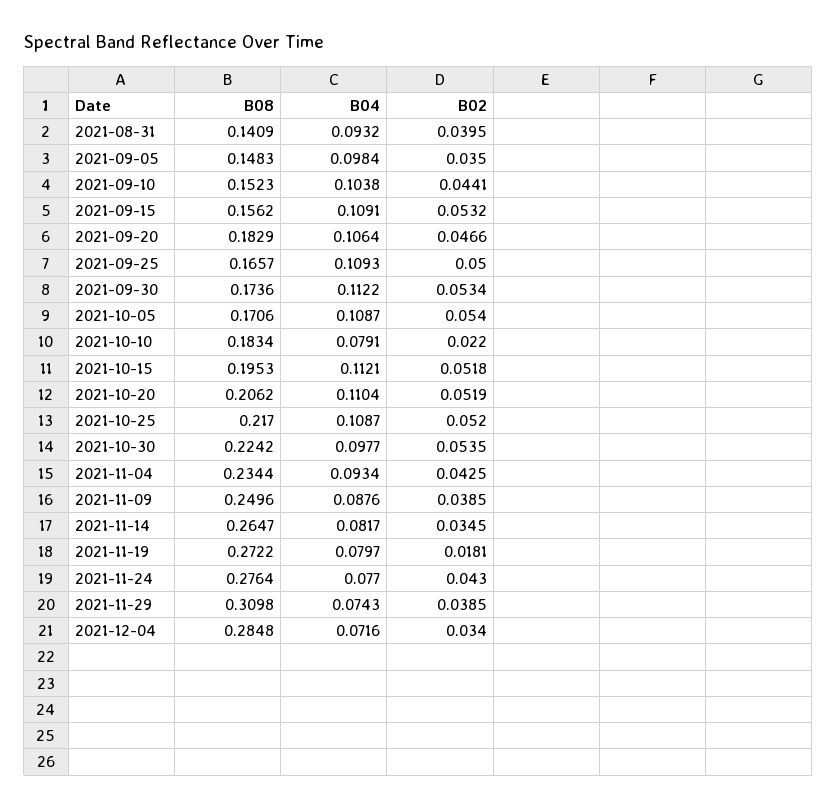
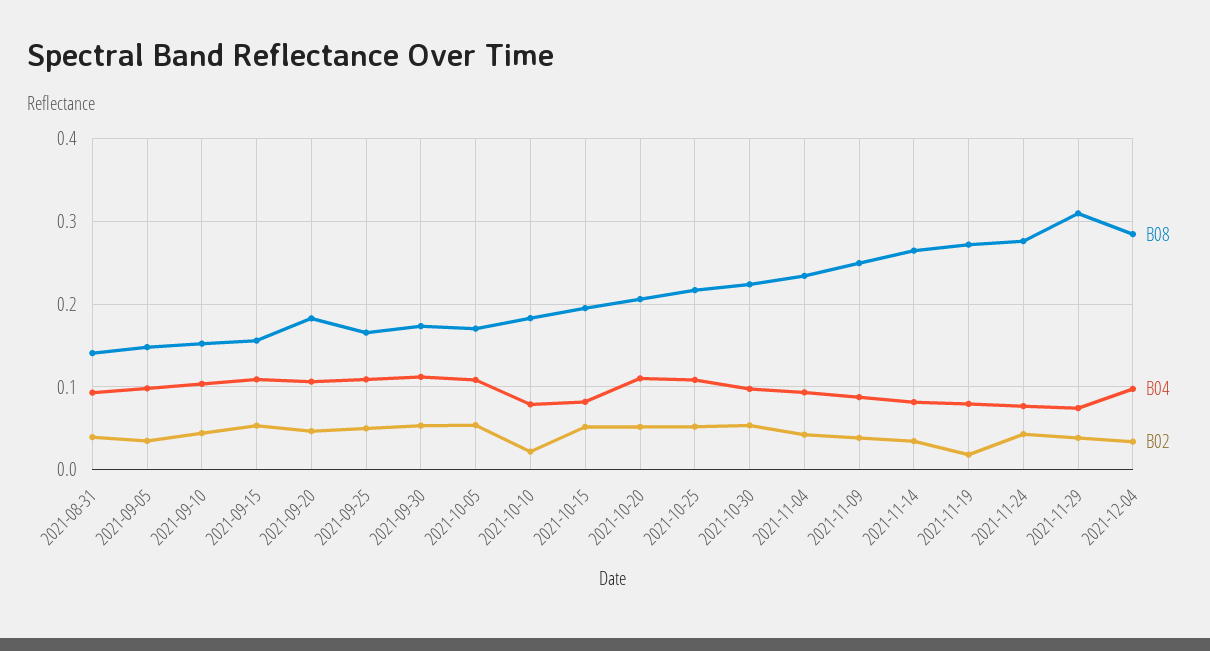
B04, 2021-10-15: 0.1121 -> 0.08
B04, 2021-12-04: 0.0716 -> 0.1

